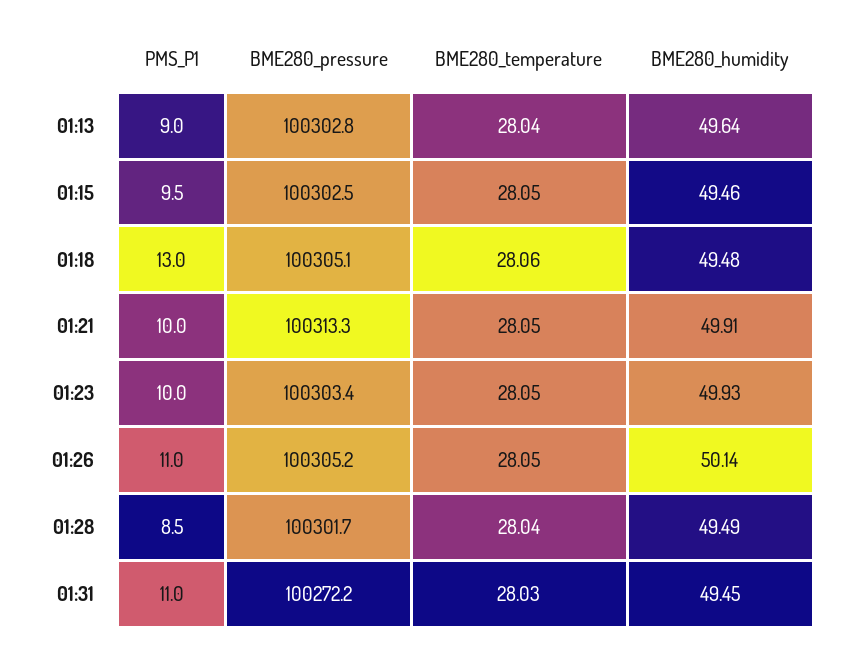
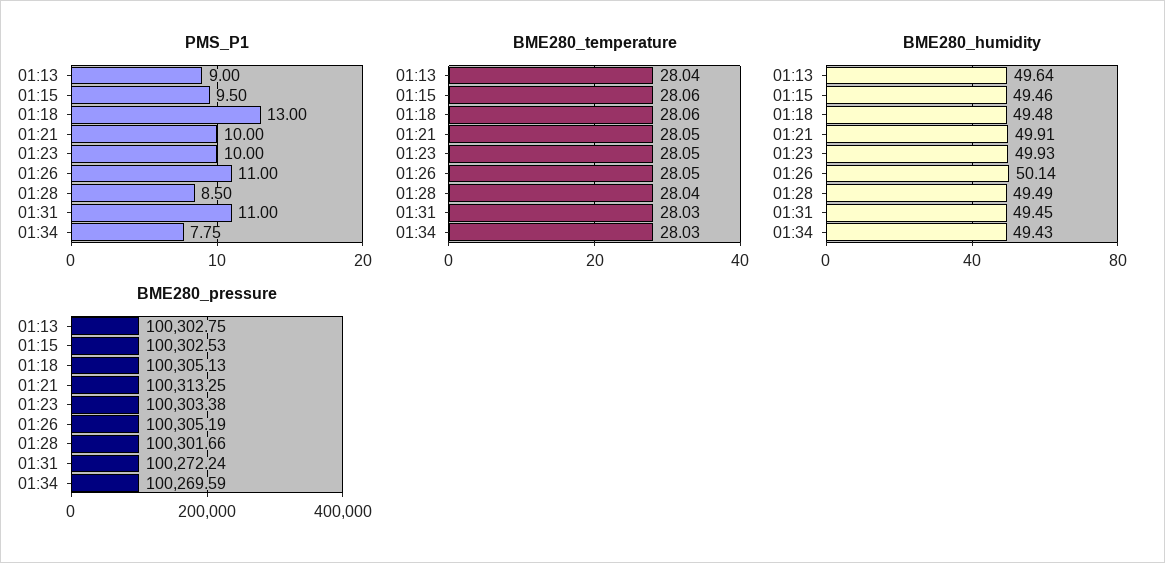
BME280_temperature, 01:15: 28.05 -> 28.06
PMS_P1, 01:34: none -> 7.75
BME280_temperature, 01:34: none -> 28.03
BME280_humidity, 01:34: none -> 49.43
BME280_pressure, 01:34: none -> 100269.59

